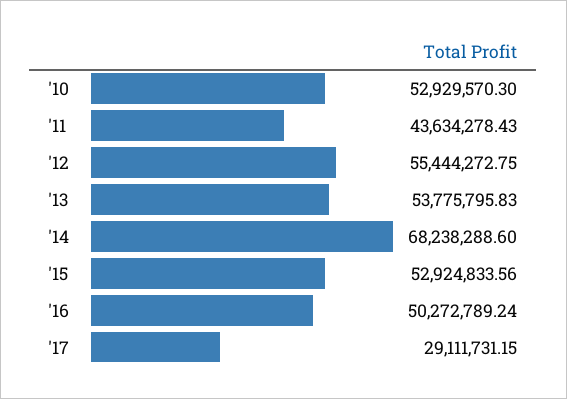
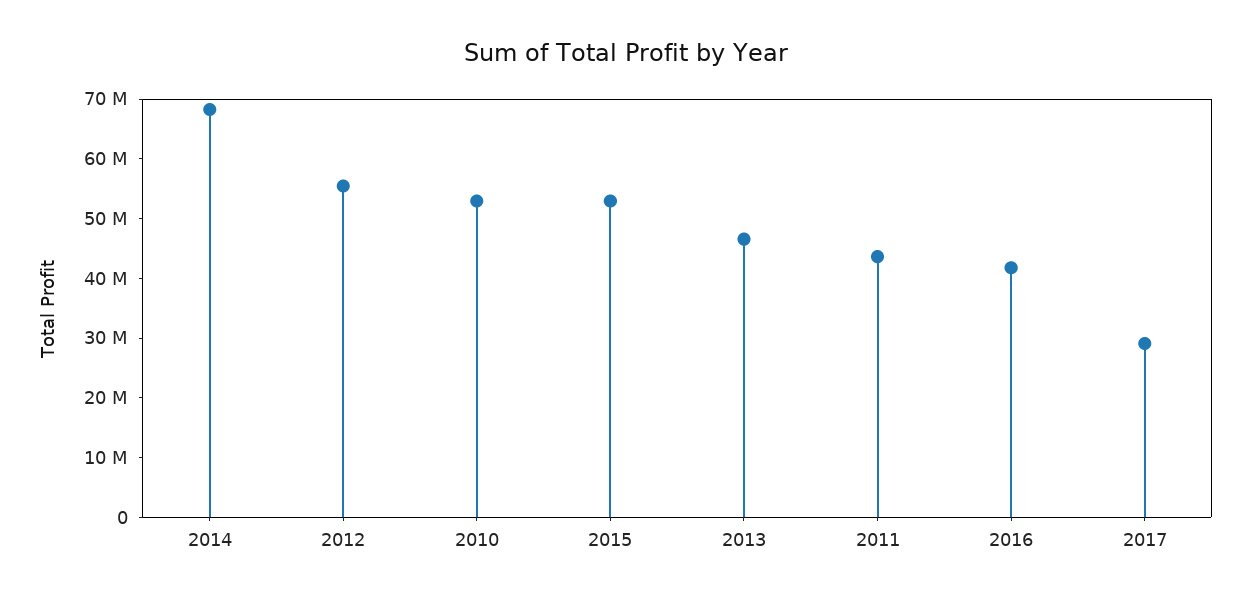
'13: 53775795.83 -> 46000000
'16: 50272789.24 -> 42000000

